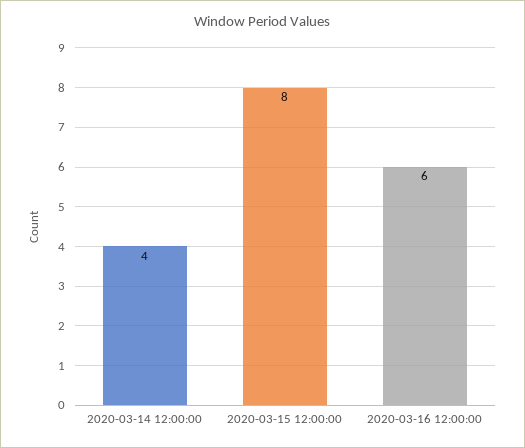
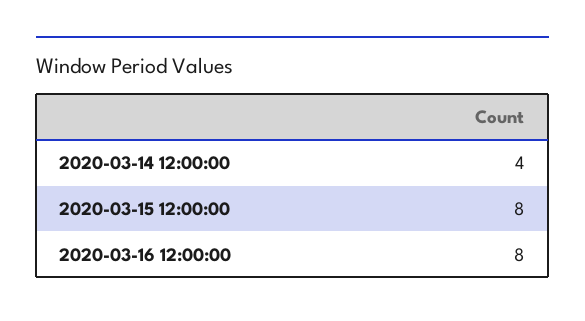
2020-03-16 12:00:00: 6 -> 8

